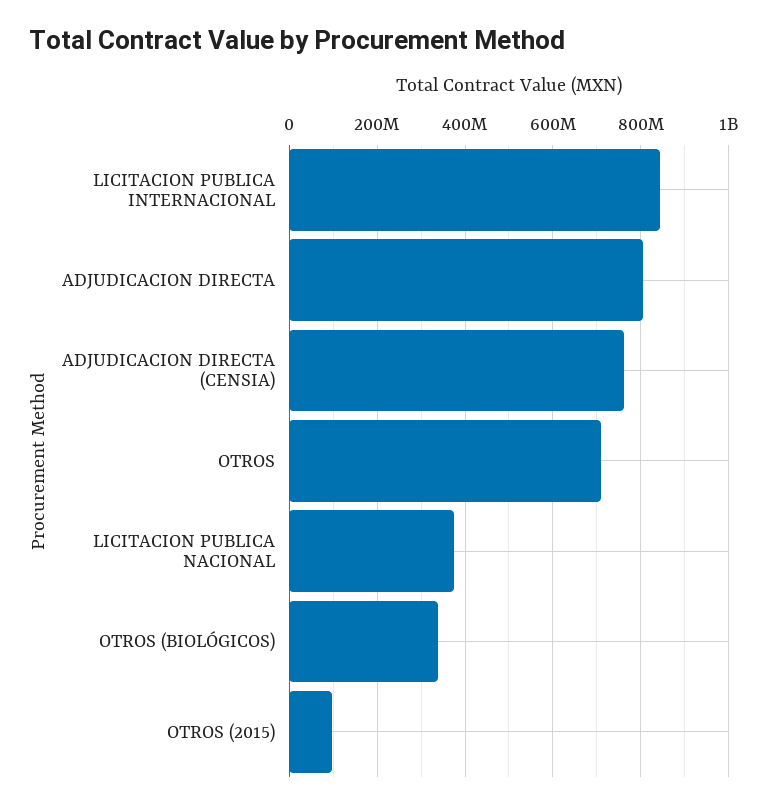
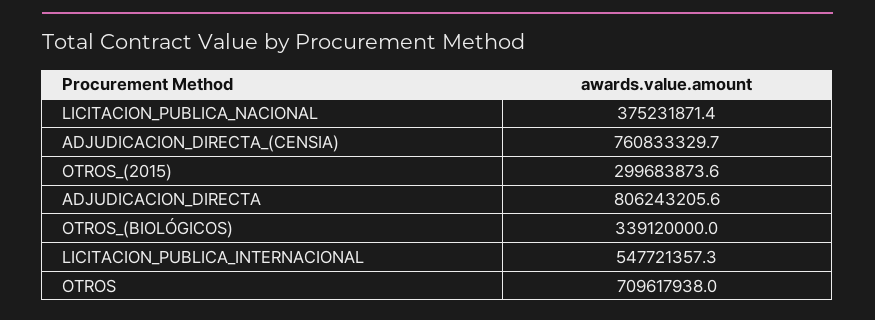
LICITACION PUBLICA INTERNACIONAL: 840000000 -> 547721357.3
OTROS (2015): 100000000 -> 299683873.6

